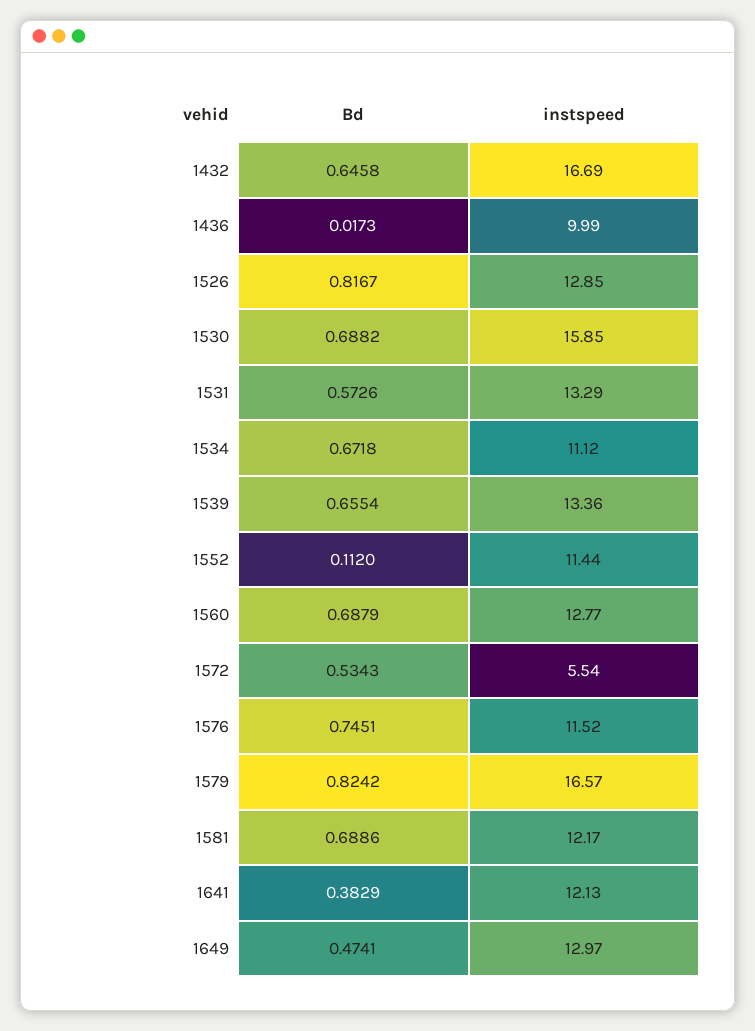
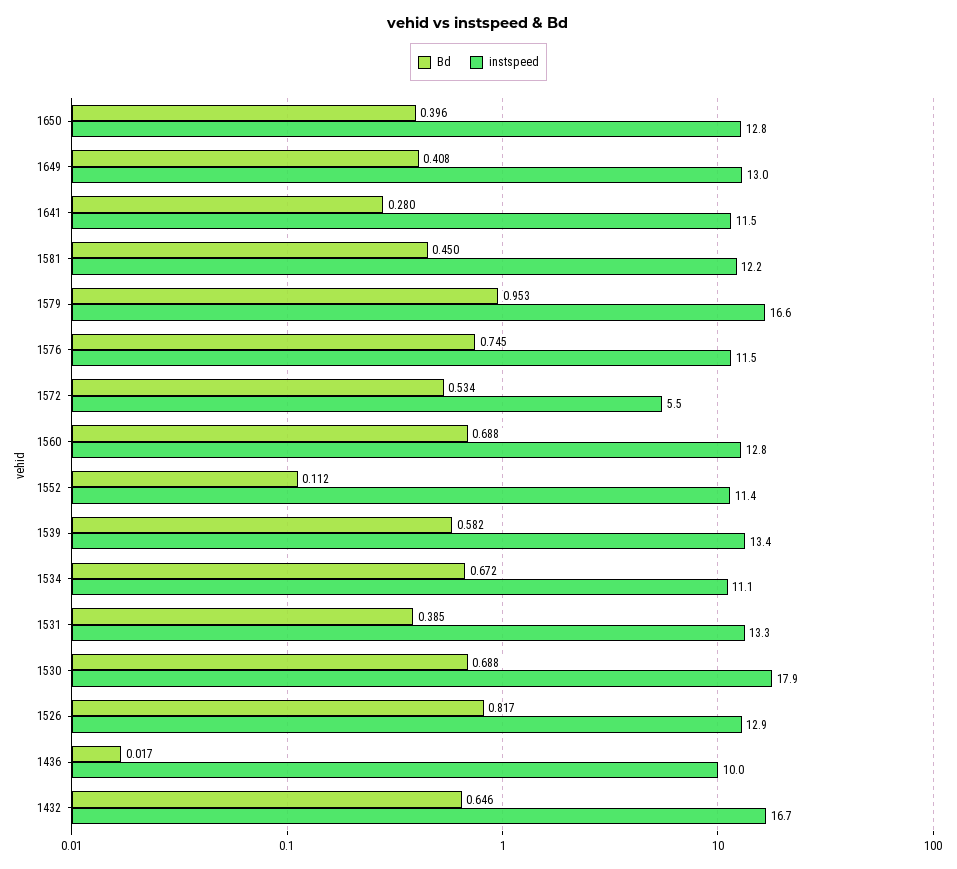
instspeed, 1530: 15.85 -> 17.9
Bd, 1531: 0.5726 -> 0.385
Bd, 1539: 0.6554 -> 0.582
Bd, 1579: 0.8242 -> 0.953
Bd, 1581: 0.6886 -> 0.45
Bd, 1641: 0.3829 -> 0.28
instspeed, 1641: 12.13 -> 11.5
Bd, 1649: 0.4741 -> 0.408
Bd, 1650: none -> 0.396
instspeed, 1650: none -> 12.8

